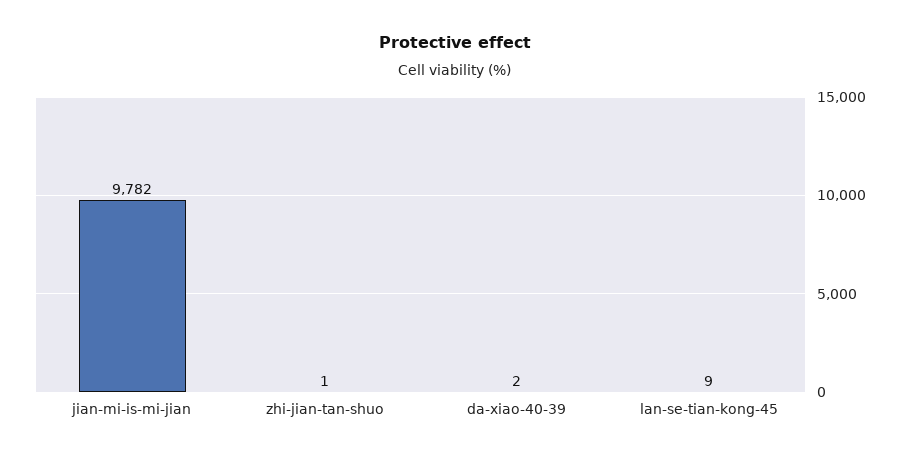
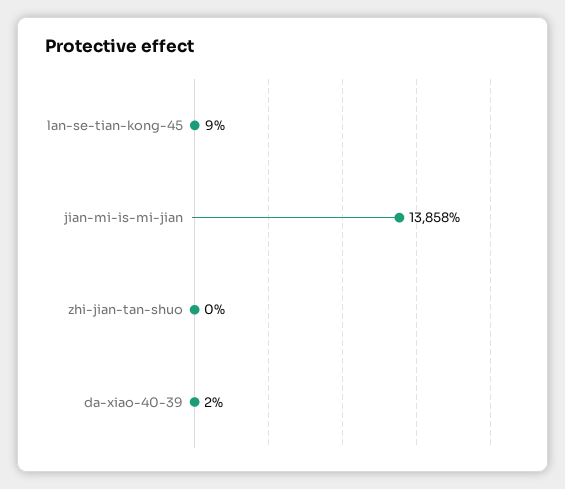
jian-mi-is-mi-jian: 9782 -> 13858
zhi-jian-tan-shuo: 1 -> 0

